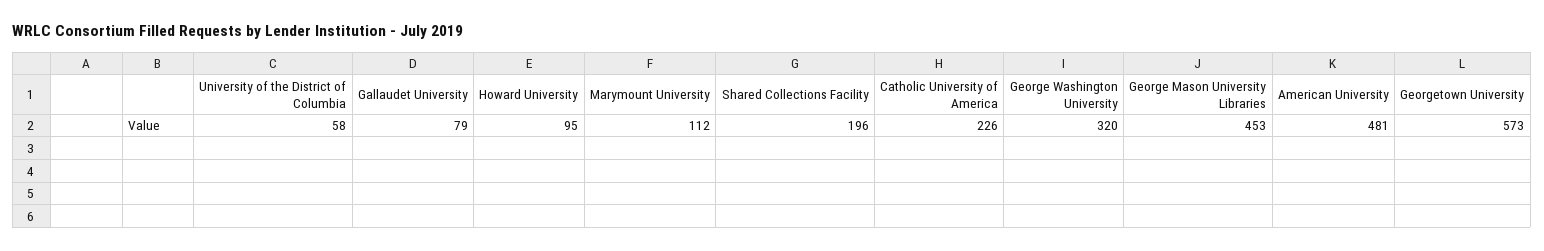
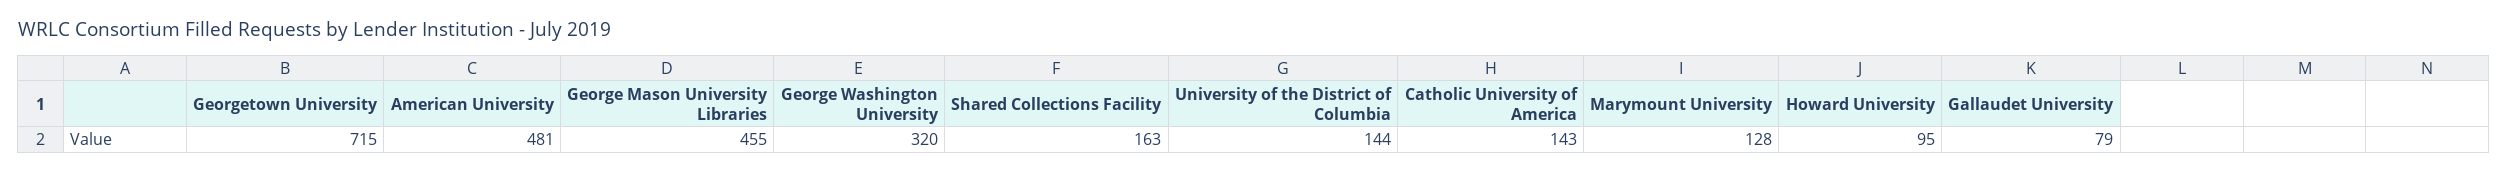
University of the District of Columbia: 58 -> 144
Marymount University: 112 -> 128
Shared Collections Facility: 196 -> 163
Catholic University of America: 226 -> 143
George Mason University Libraries: 453 -> 455
Georgetown University: 573 -> 715

